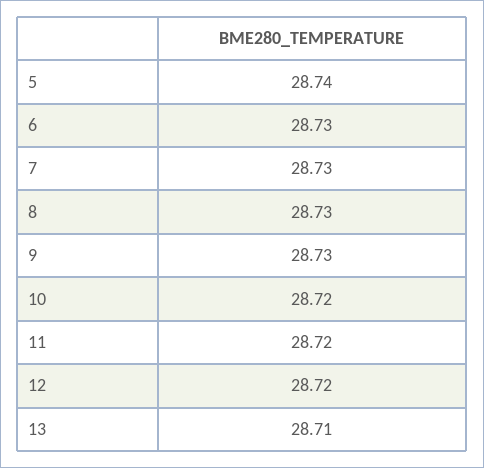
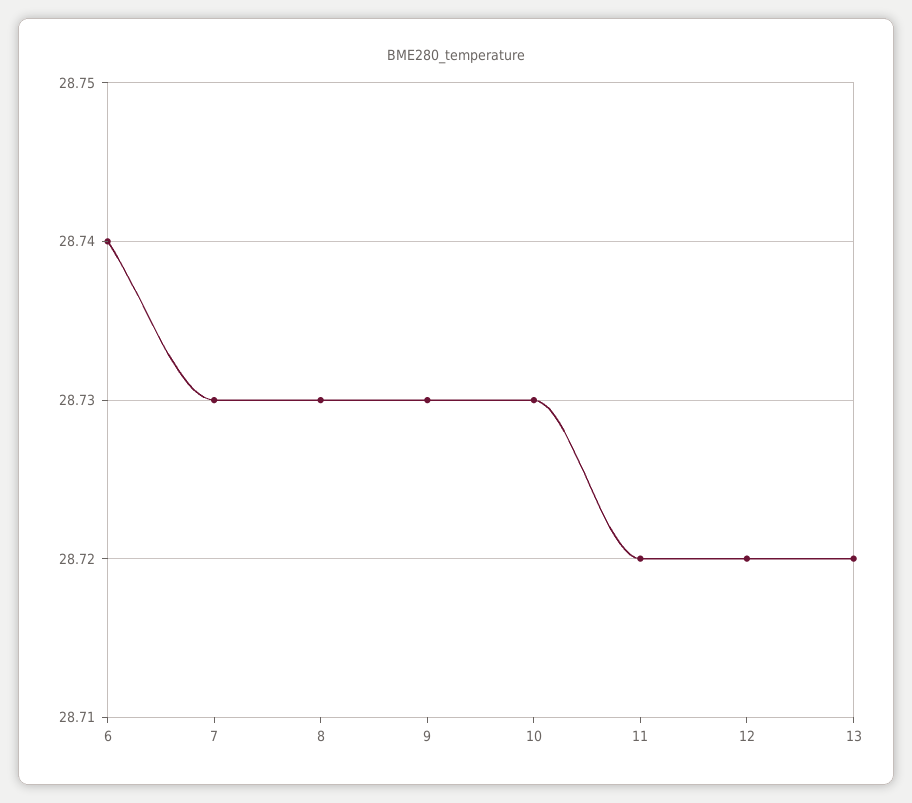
5: 28.74 -> none
6: 28.73 -> 28.74
10: 28.72 -> 28.73
13: 28.71 -> 28.72

